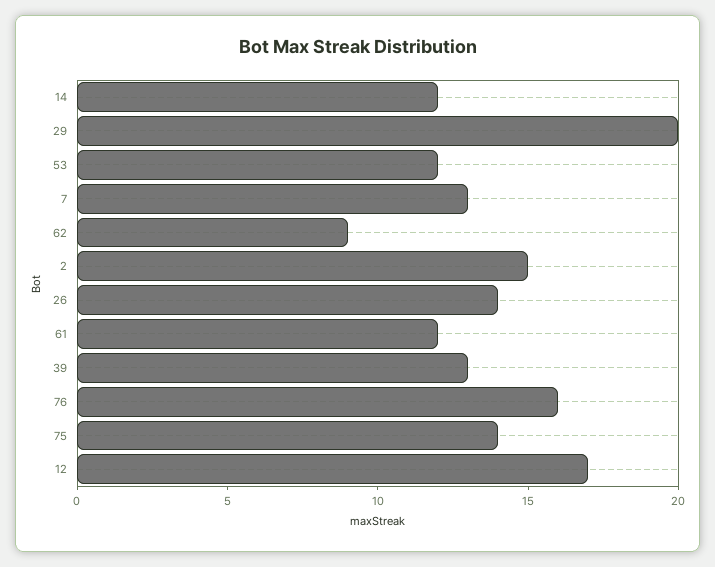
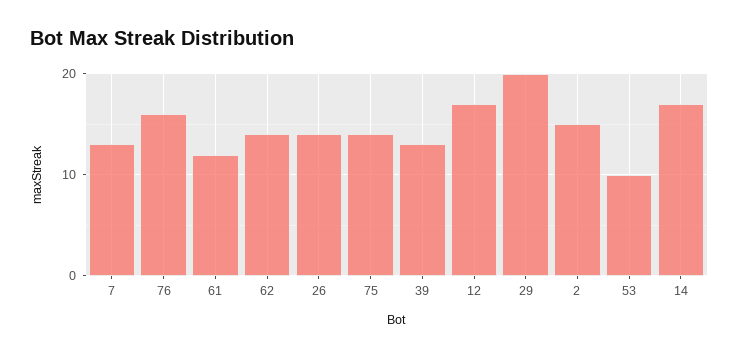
14: 12 -> 17
53: 12 -> 10
62: 9 -> 14

